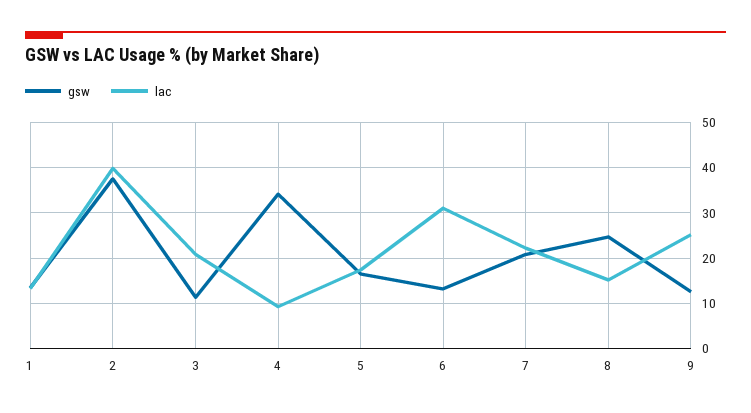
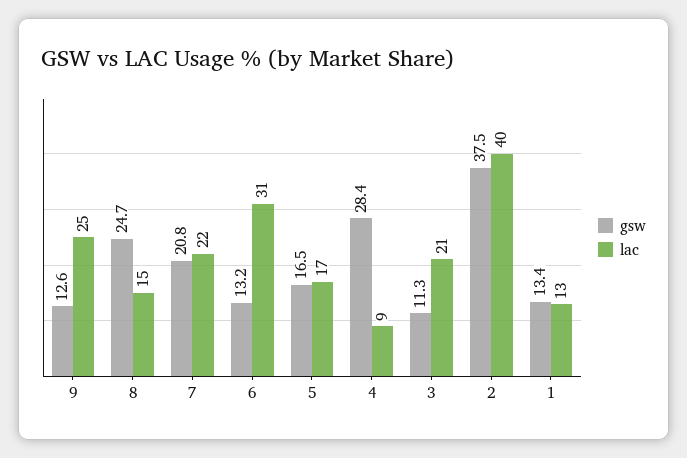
gsw, 4: 34 -> 28.4

